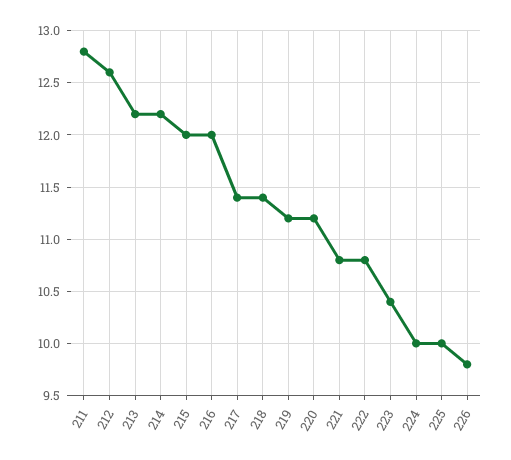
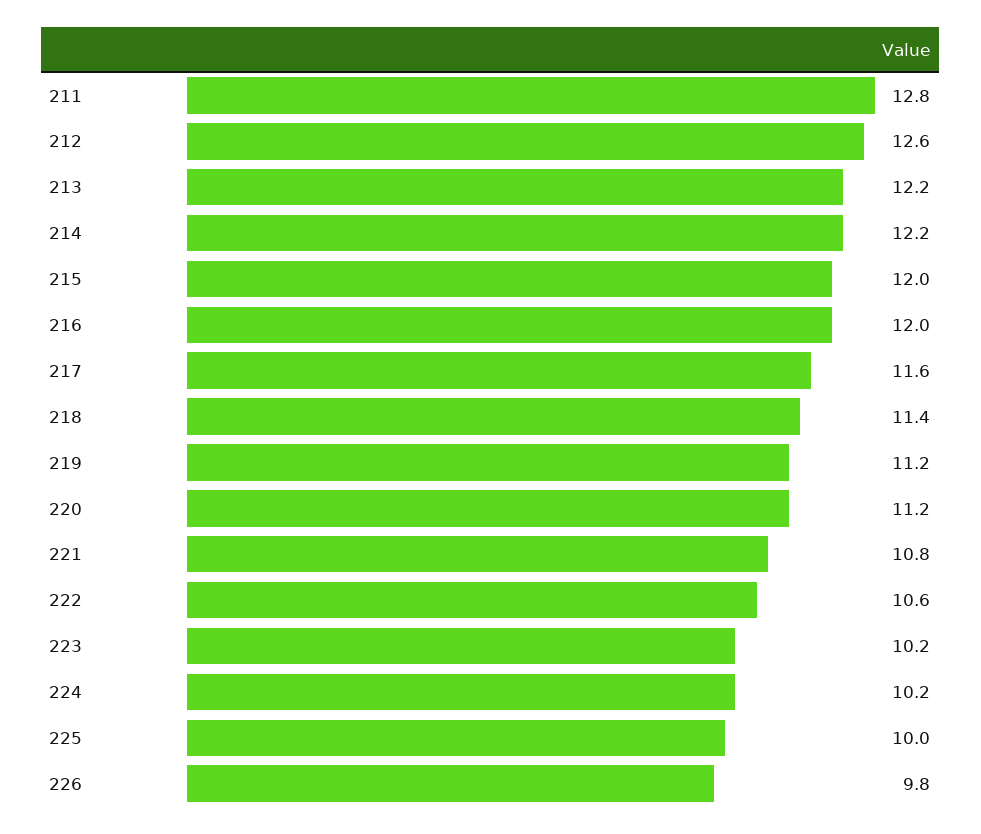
217: 11.4 -> 11.6
222: 10.8 -> 10.6
223: 10.4 -> 10.2
224: 10 -> 10.2

